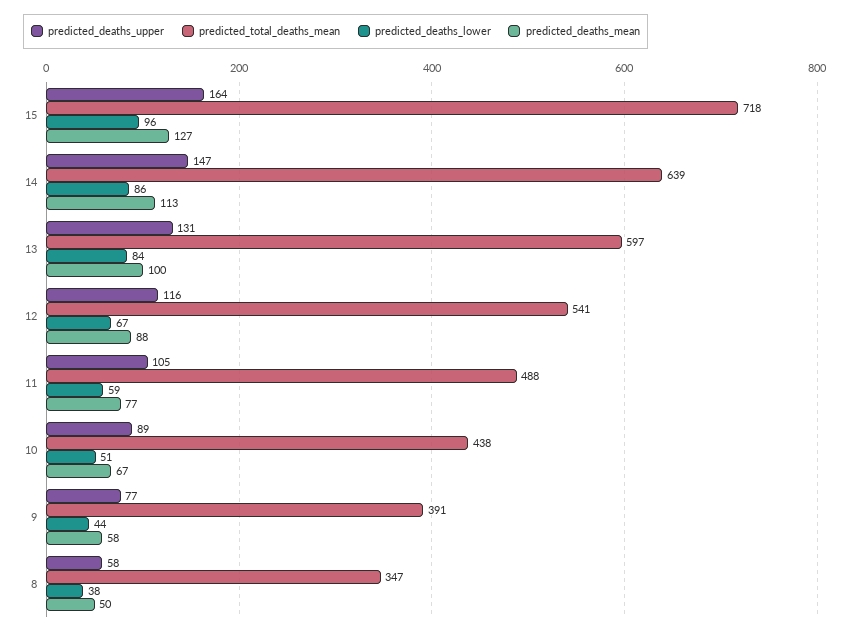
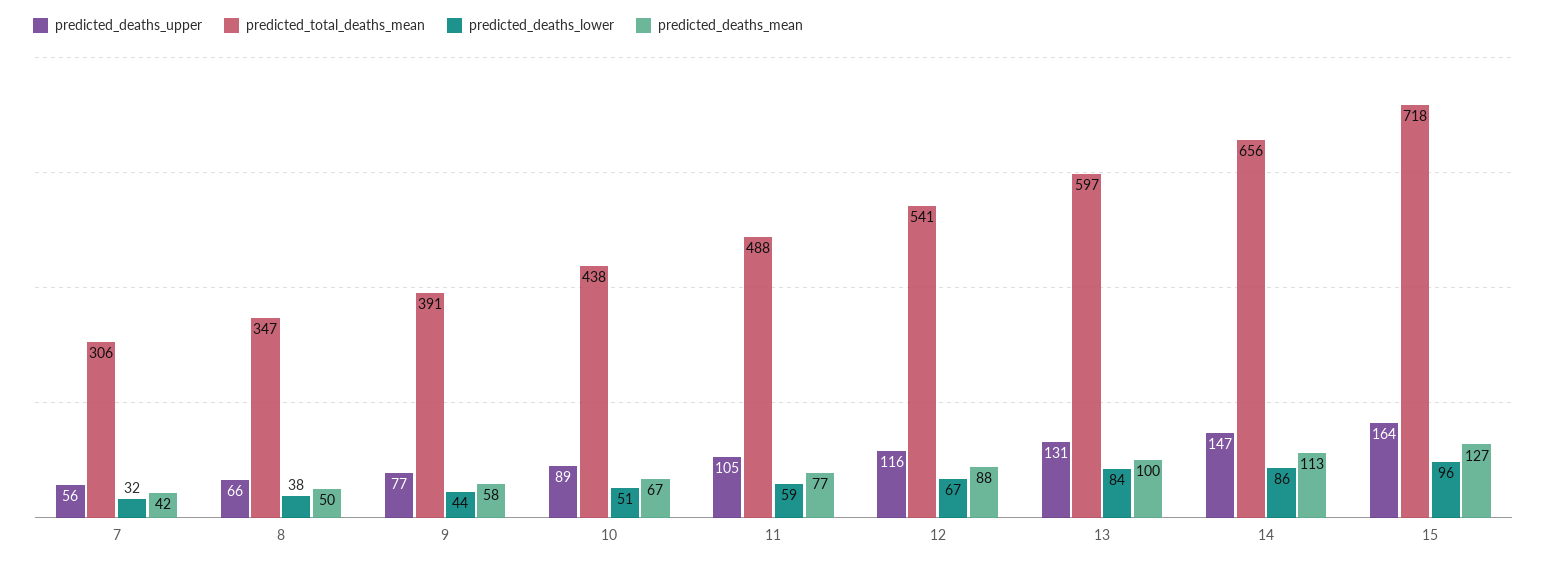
predicted_total_deaths_mean, 14: 639 -> 656
predicted_deaths_upper, 8: 58 -> 66
predicted_deaths_upper, 7: none -> 56
predicted_total_deaths_mean, 7: none -> 306
predicted_deaths_lower, 7: none -> 32
predicted_deaths_mean, 7: none -> 42

